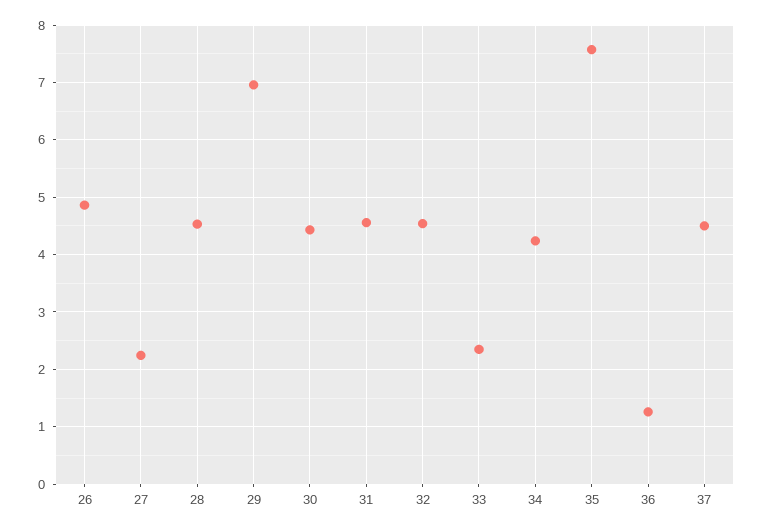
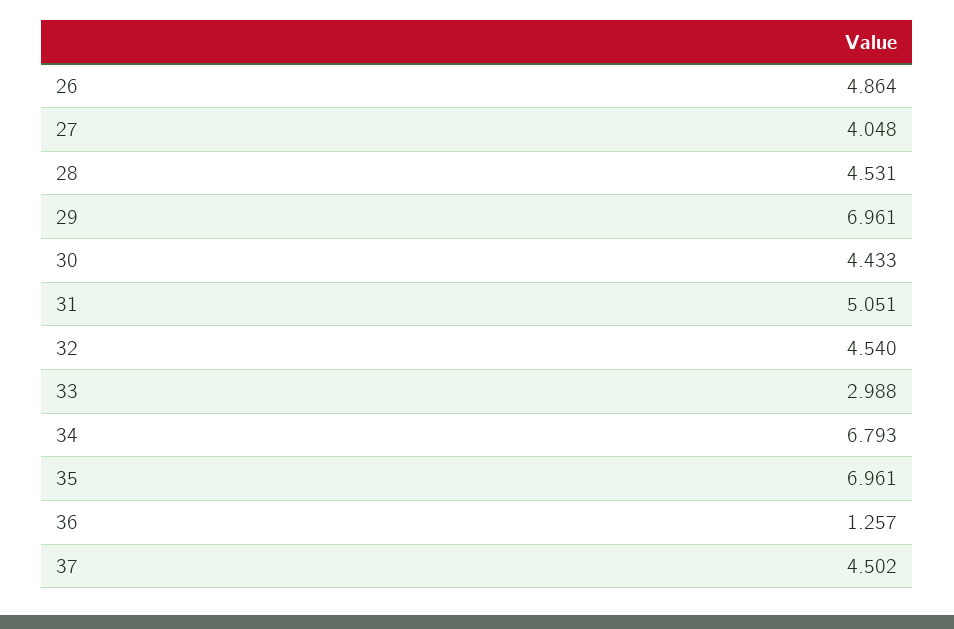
27: 2.2 -> 4.048
31: 4.6 -> 5.051
33: 2.4 -> 2.988
34: 4.2 -> 6.793
35: 7.6 -> 6.961

